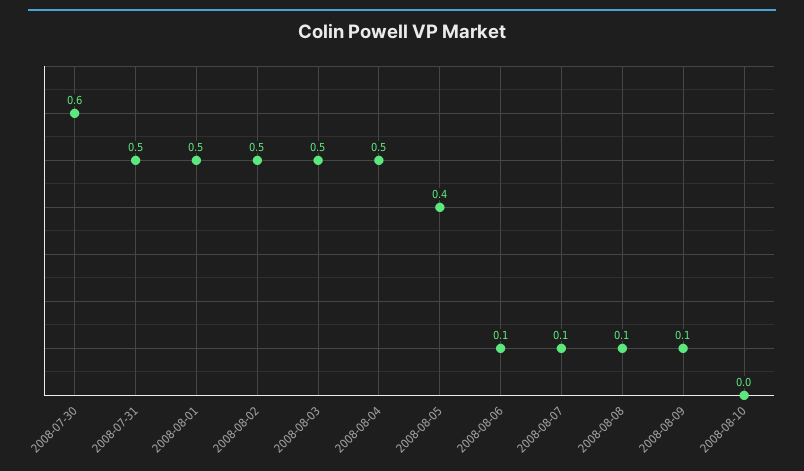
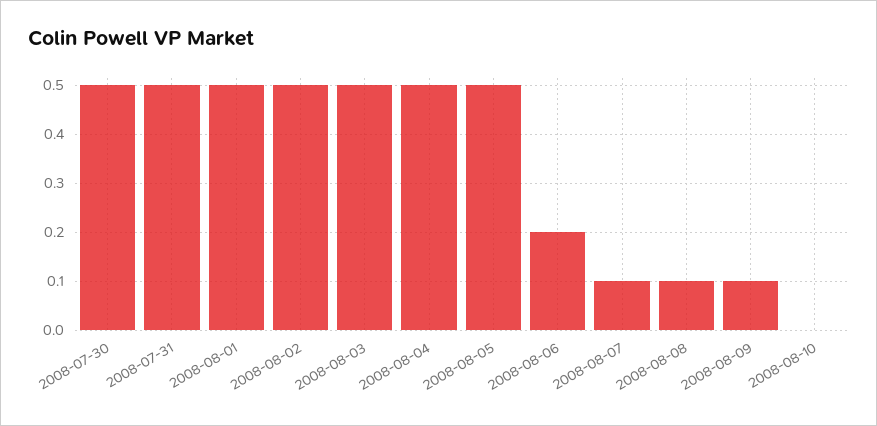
2008-07-30: 0.6 -> 0.5
2008-08-05: 0.4 -> 0.5
2008-08-06: 0.1 -> 0.2

